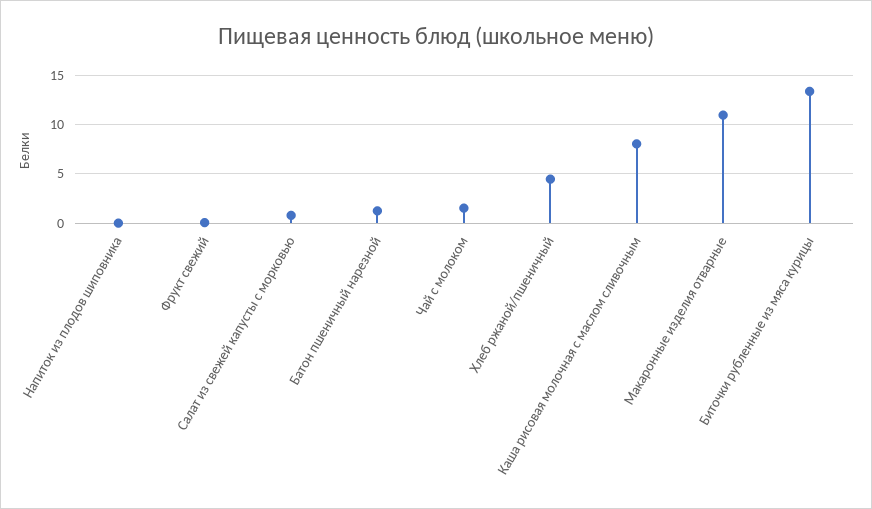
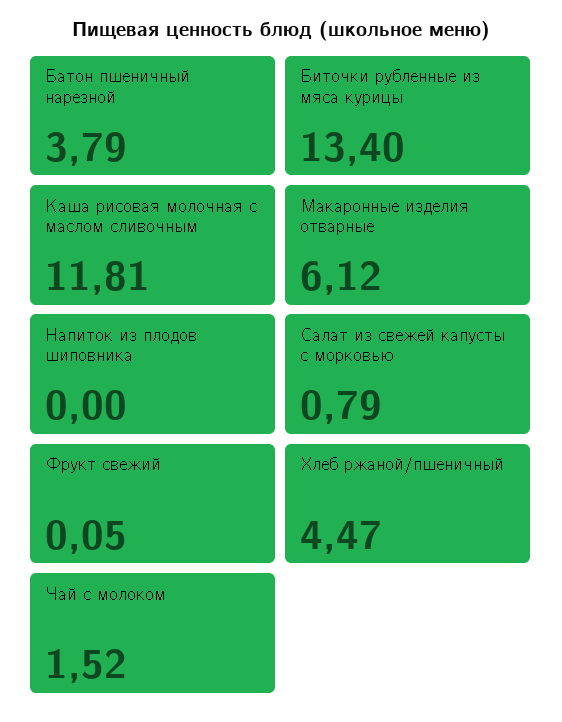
Батон пшеничный нарезной: 1 -> 3.79
Каша рисовая молочная с маслом сливочным: 8 -> 11.81
Макаронные изделия отварные: 11 -> 6.12

